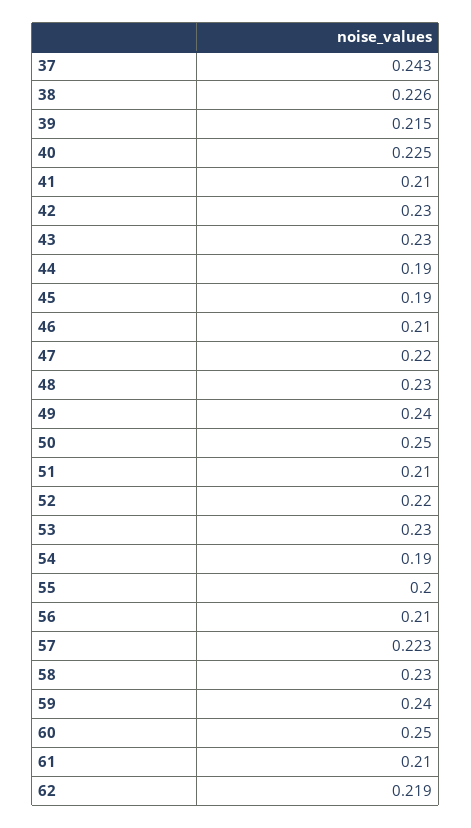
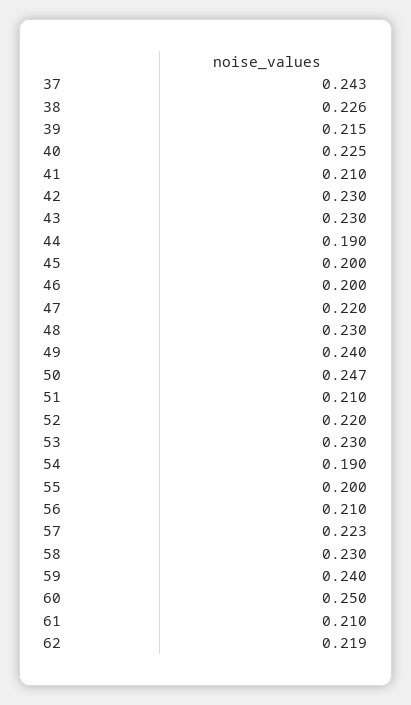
45: 0.19 -> 0.2
46: 0.21 -> 0.2
50: 0.25 -> 0.247

